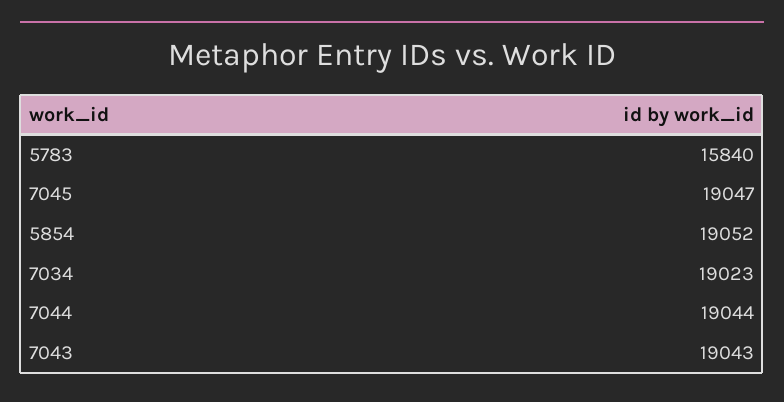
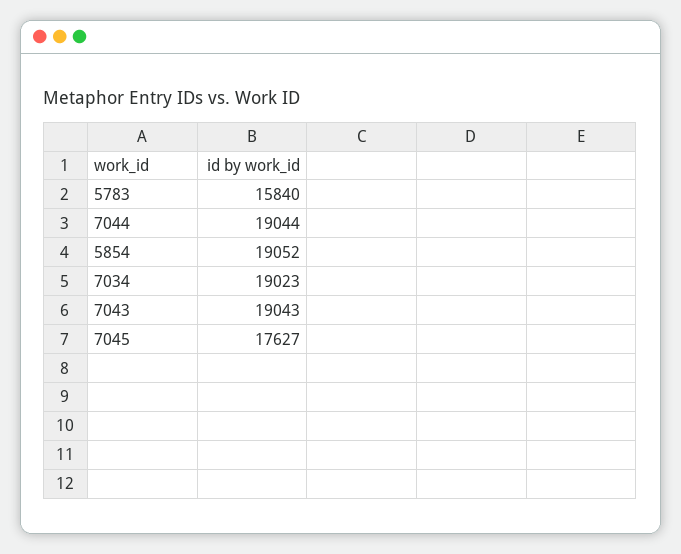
7045: 19047 -> 17627

